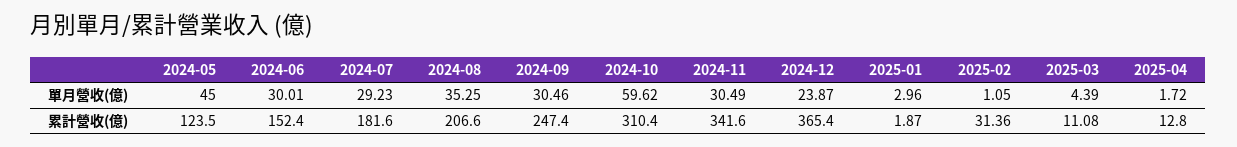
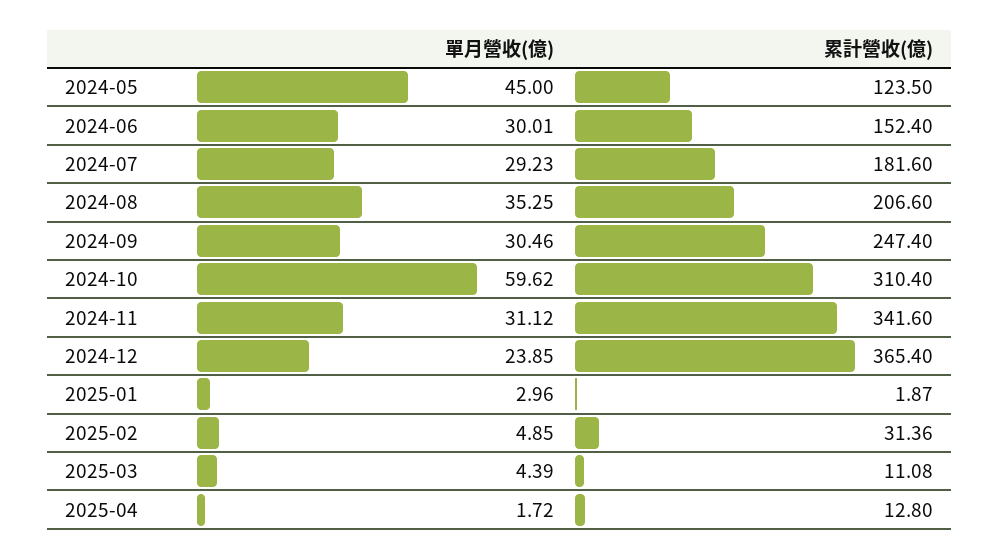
2024-11, 單月營收(億): 30.49 -> 31.12
2024-12, 單月營收(億): 23.87 -> 23.85
2025-02, 單月營收(億): 1.05 -> 4.85

